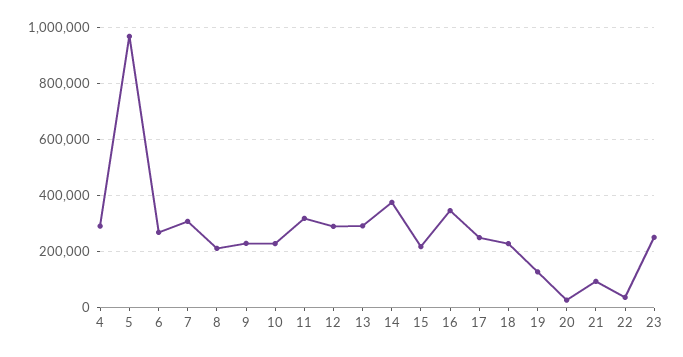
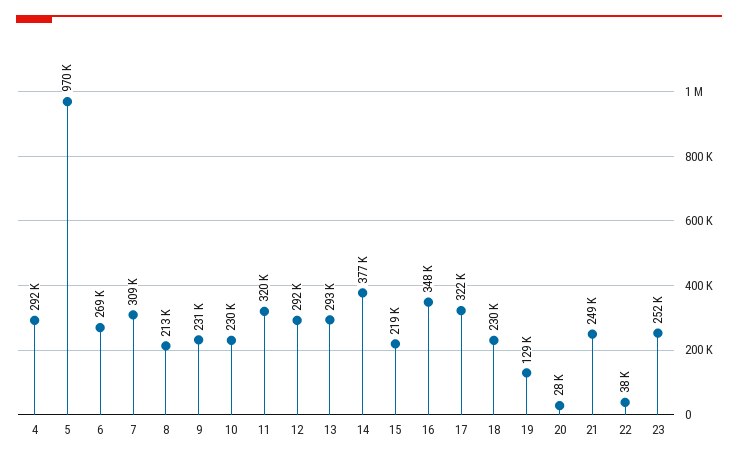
17: 250000 -> 322000
21: 100000 -> 249000

